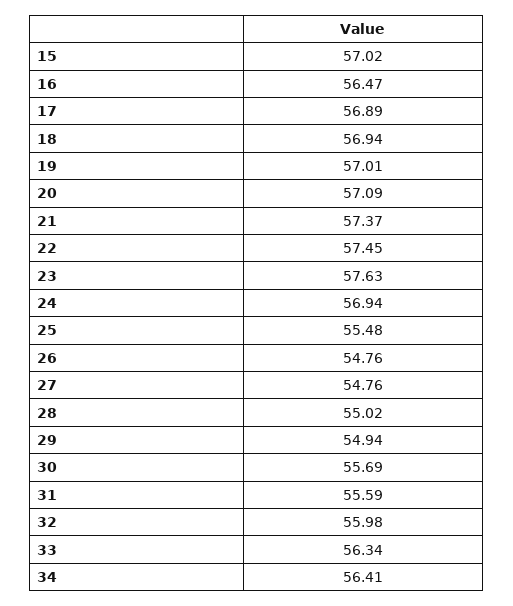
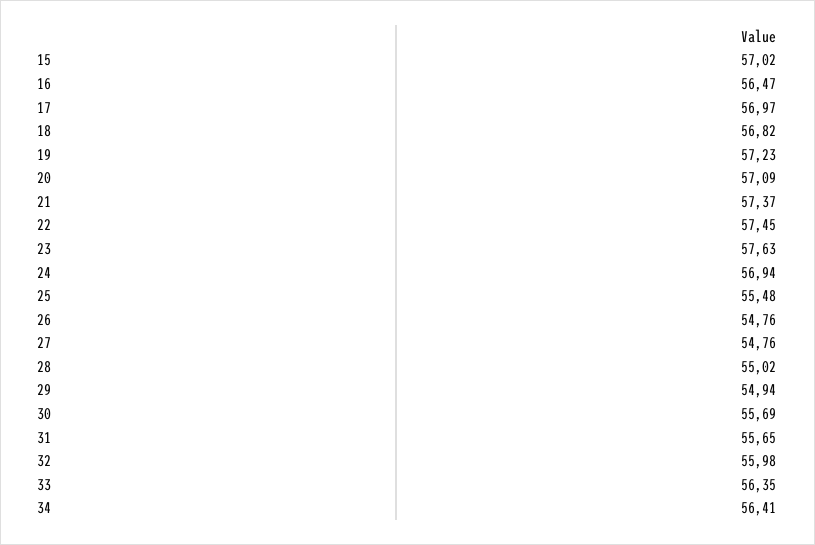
17: 56.89 -> 56.97
18: 56.94 -> 56.82
19: 57.01 -> 57.23
31: 55.59 -> 55.65
33: 56.34 -> 56.35

